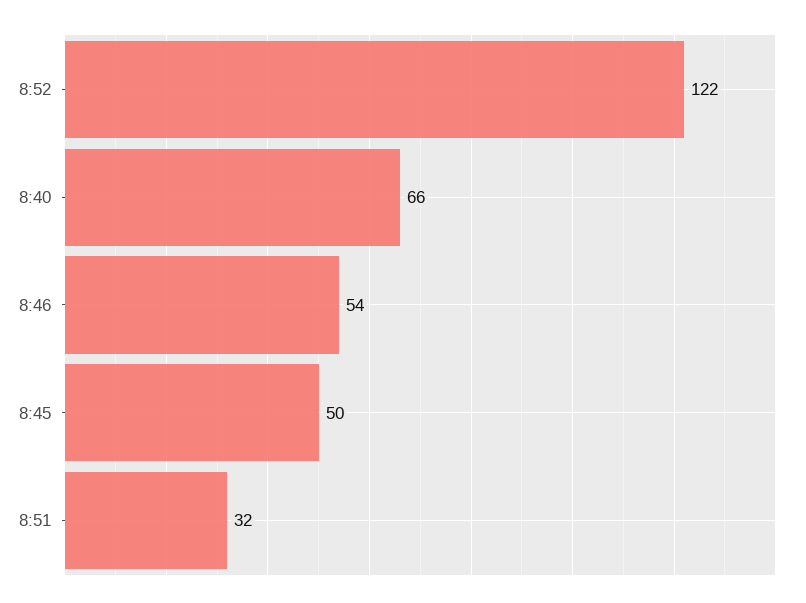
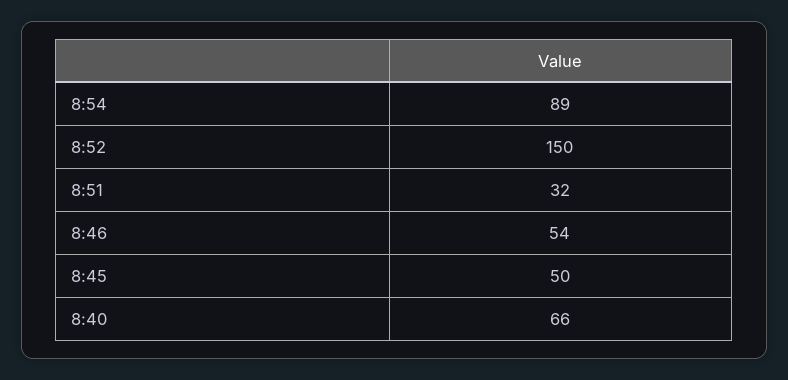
8:52: 122 -> 150
8:54: none -> 89

